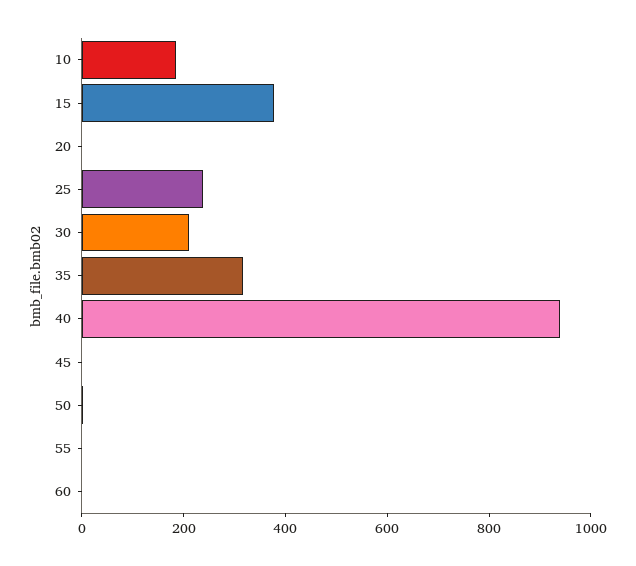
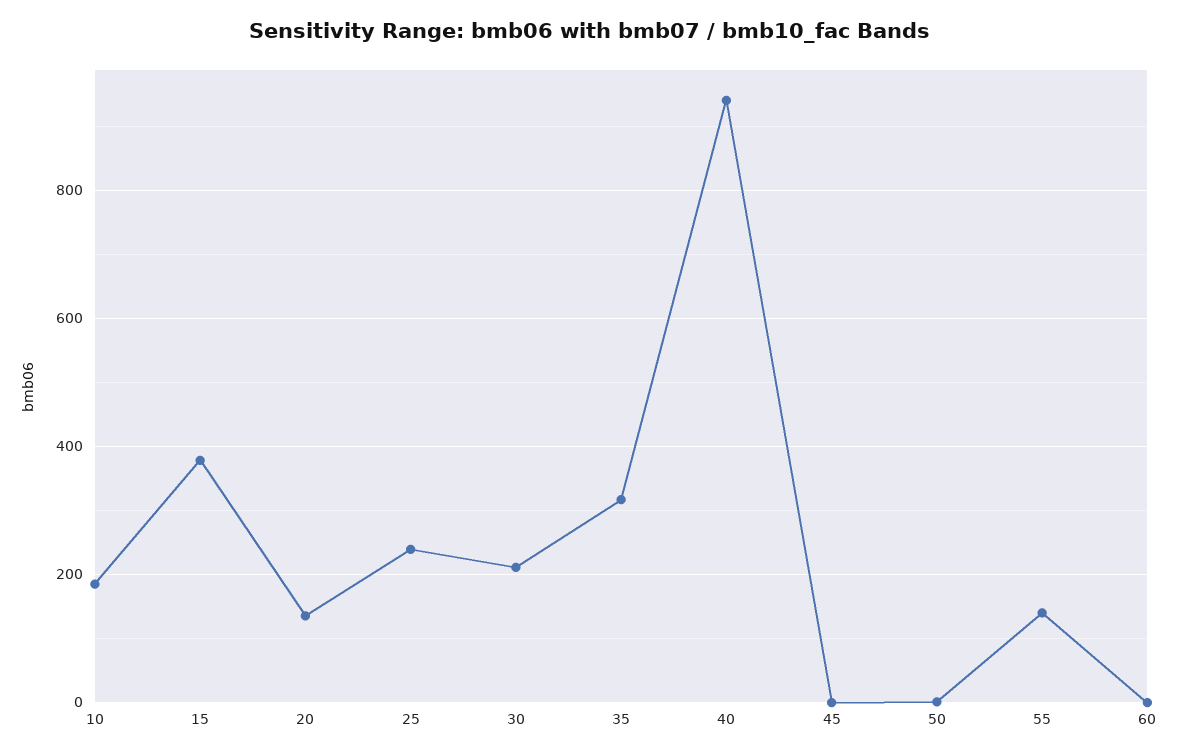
20: 0 -> 140
55: 0 -> 140

